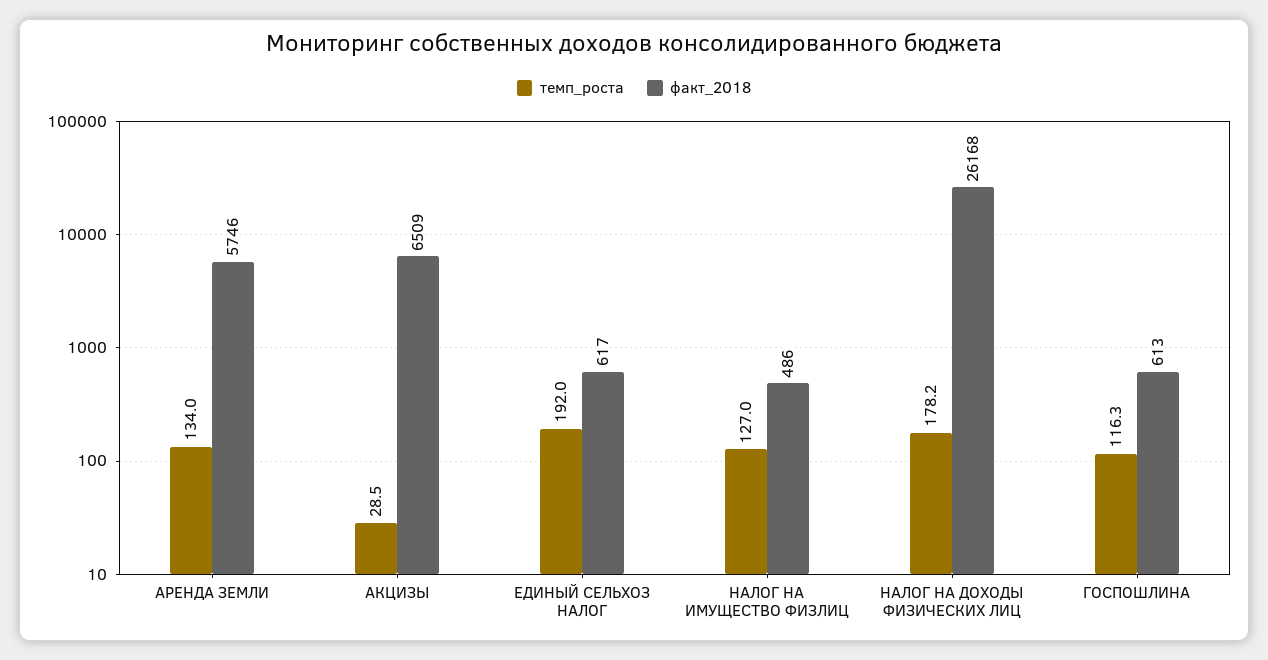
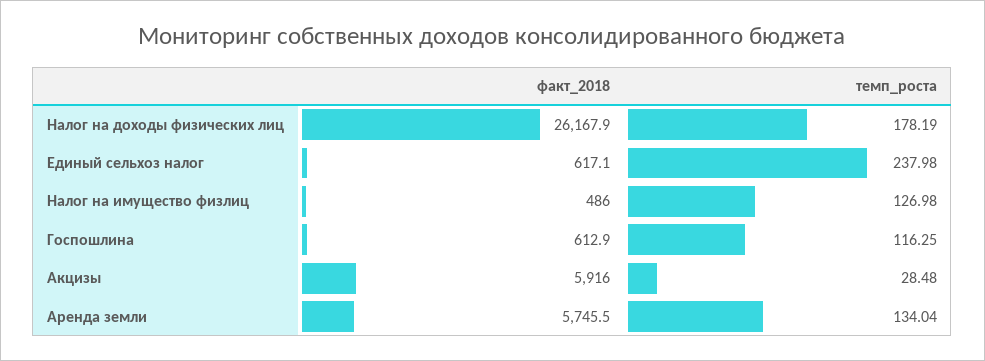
факт_2018, АКЦИЗЫ: 6509 -> 5916
темп_роста, ЕДИНЫЙ СЕЛЬХОЗ НАЛОГ: 192 -> 237.98

